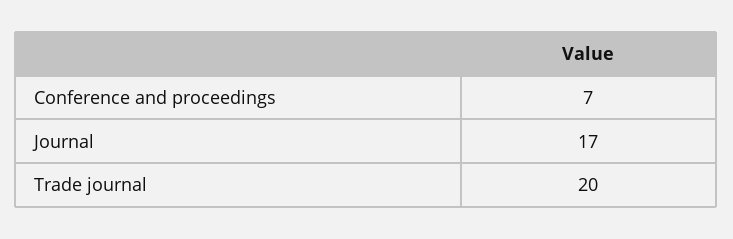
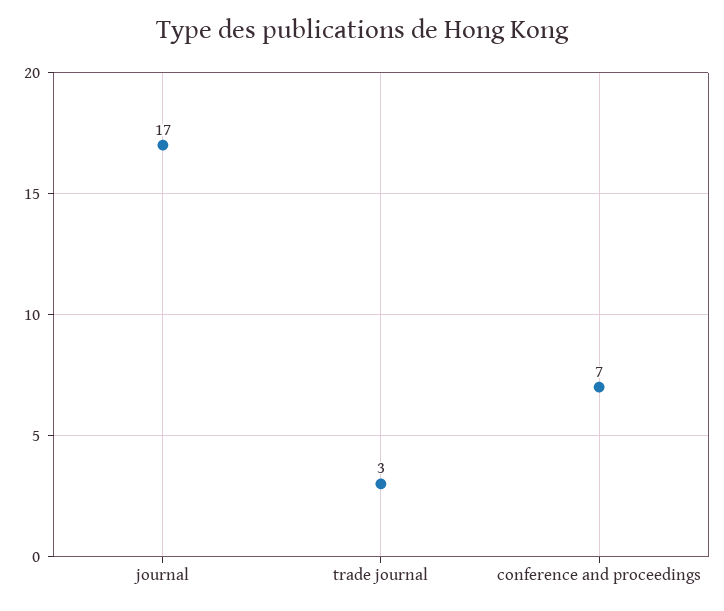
Trade journal: 20 -> 3

